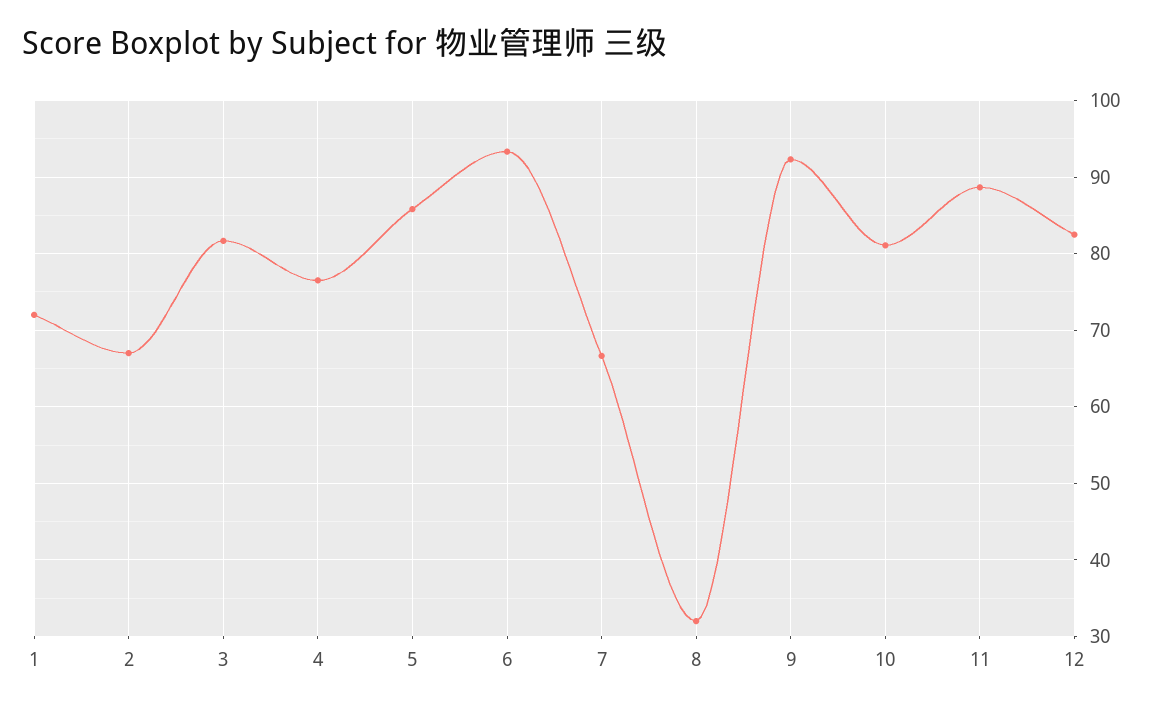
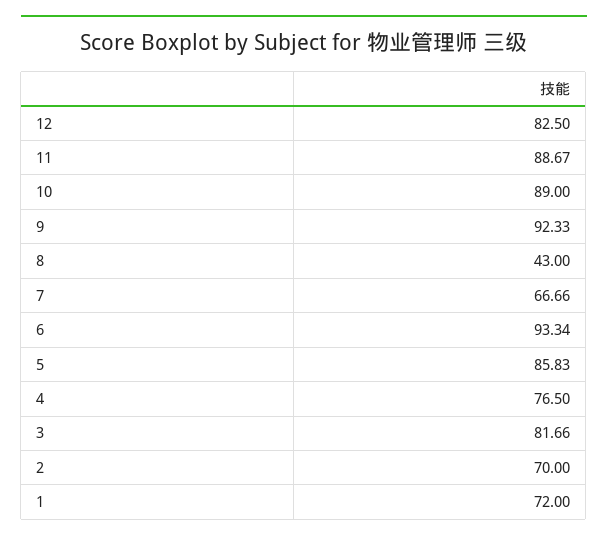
2: 67 -> 70
8: 32 -> 43
10: 81 -> 89

